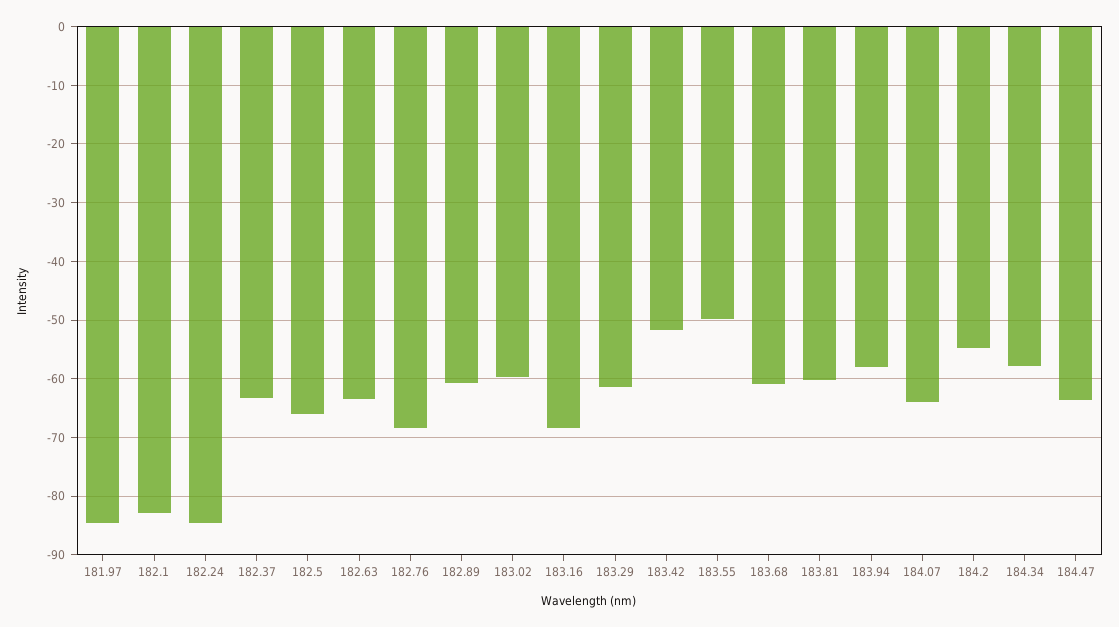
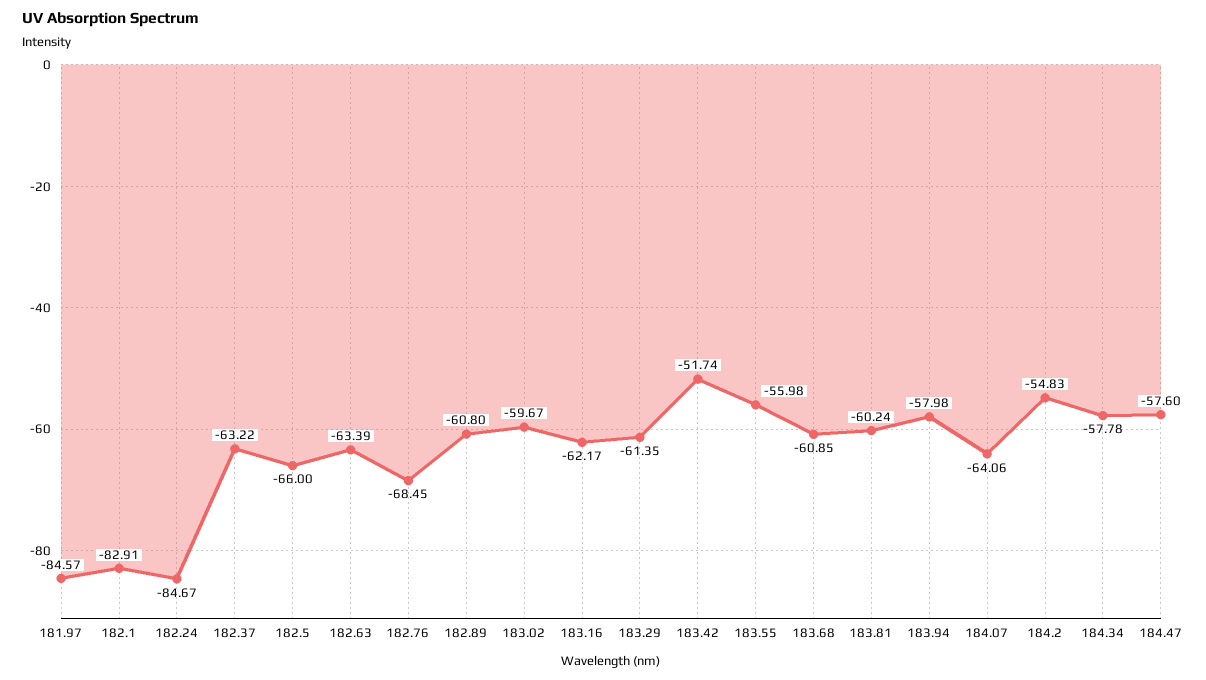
183.16: -68 -> -62.17
183.55: -50 -> -55.98
184.47: -64 -> -57.6

